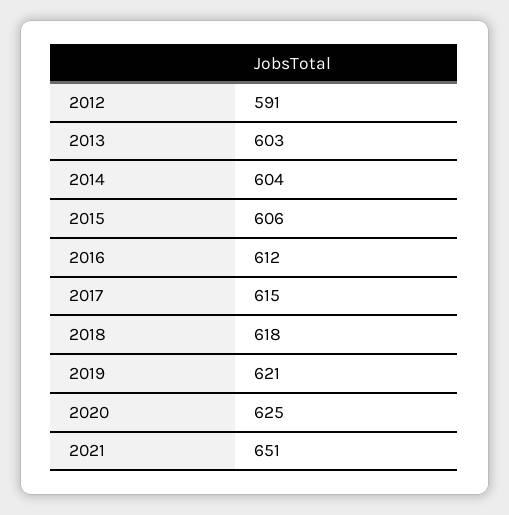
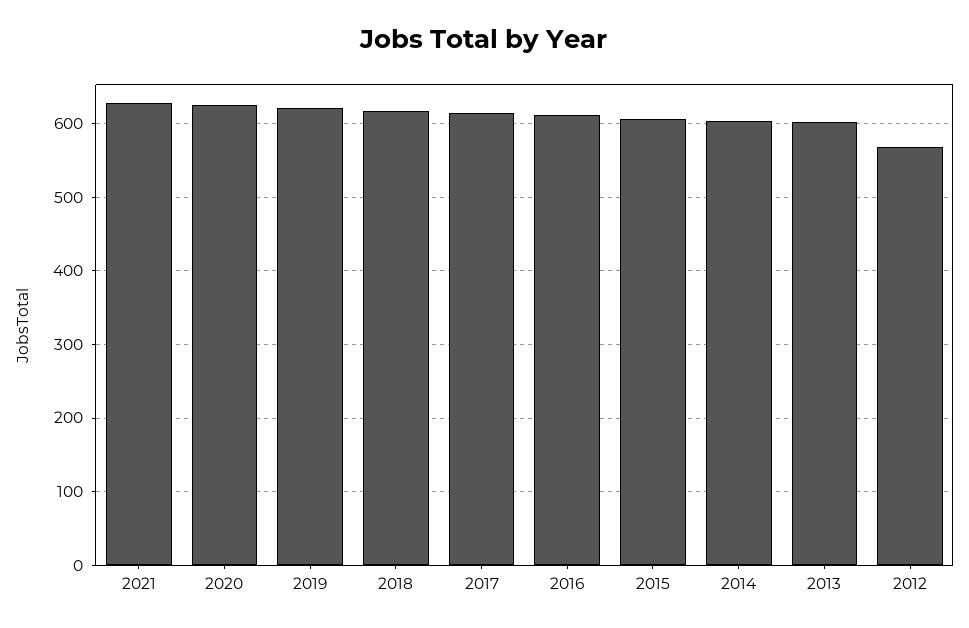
2012: 591 -> 570
2021: 651 -> 630

